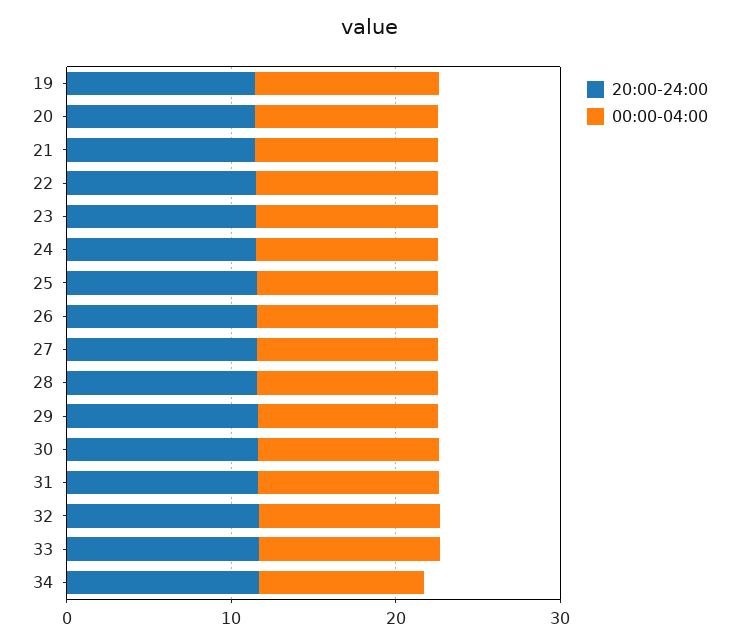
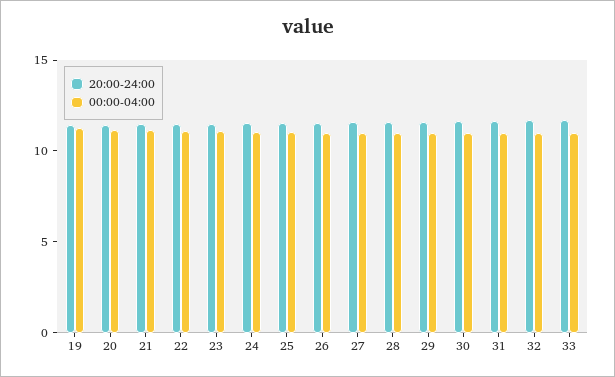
20:00-24:00, 34: 12 -> none
00:00-04:00, 34: 10 -> none

